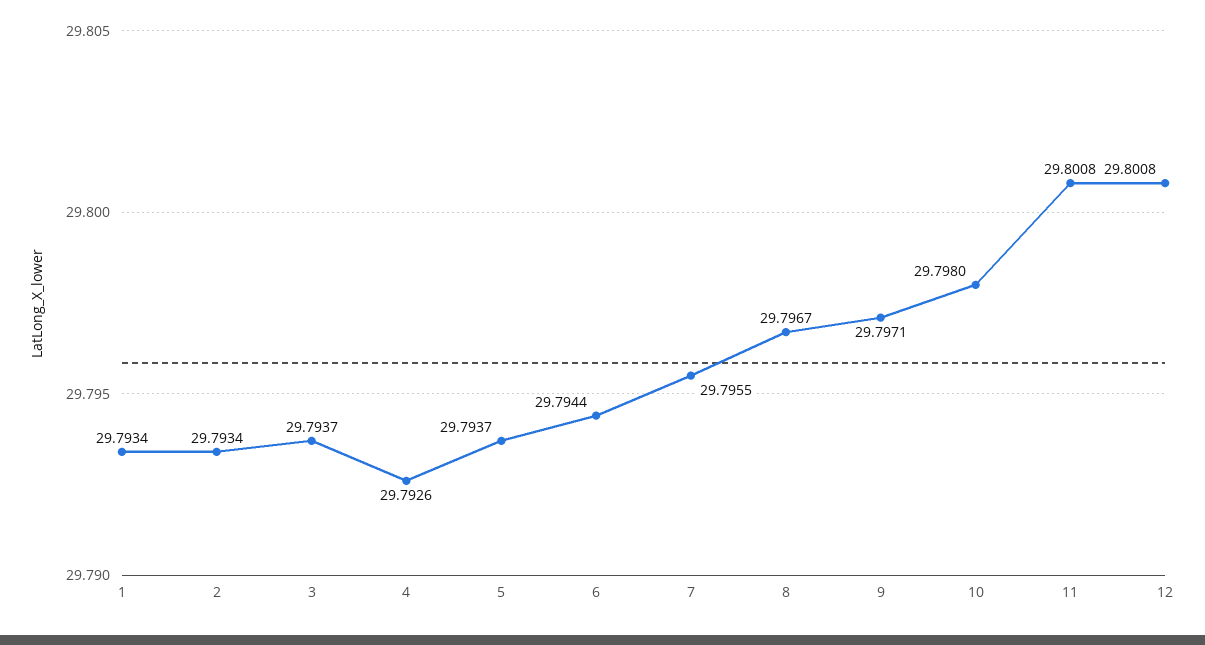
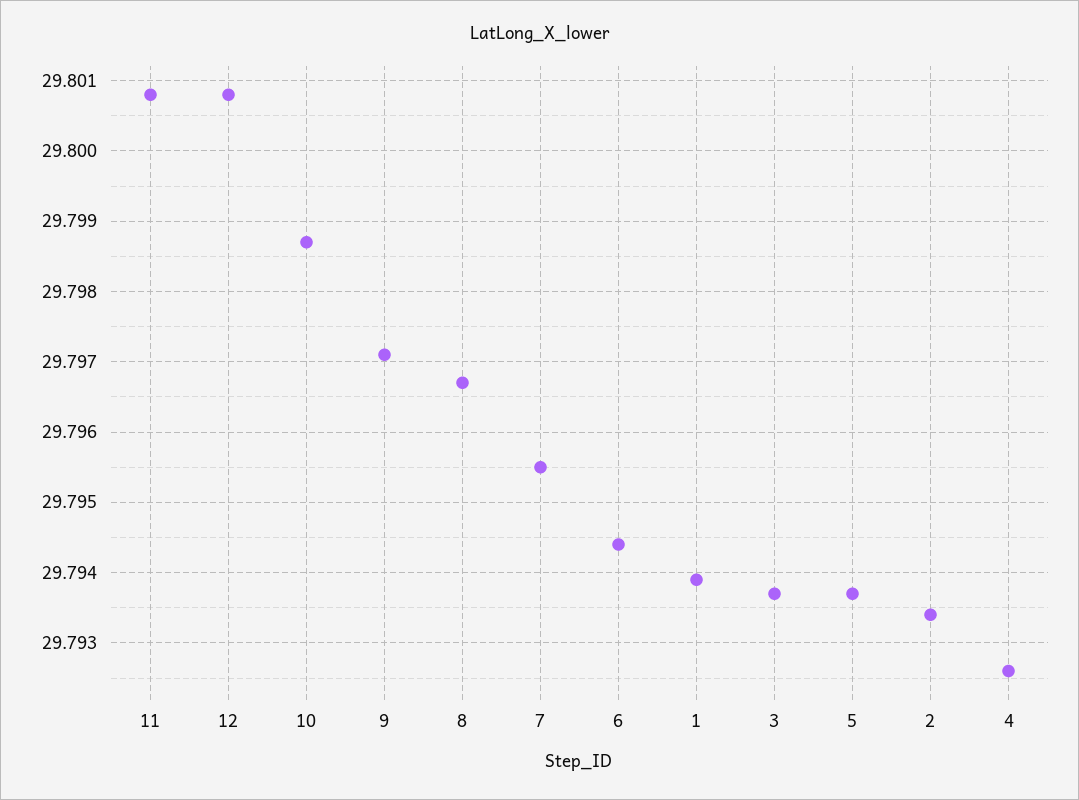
1: 29.7934 -> 29.7939
10: 29.798 -> 29.7987

